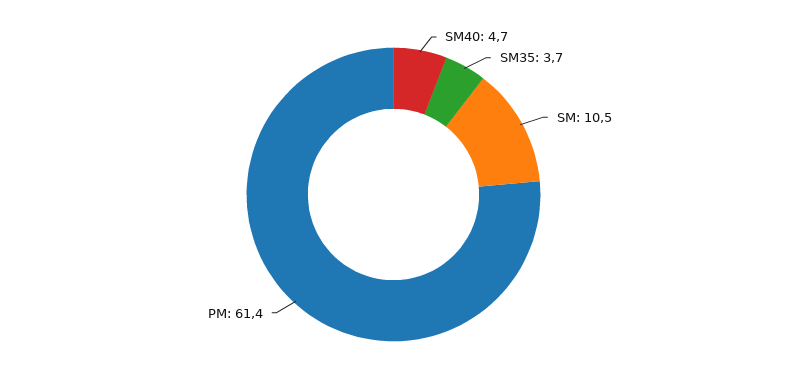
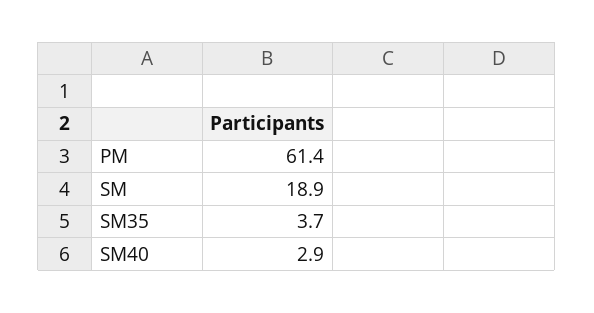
SM40: 4.7 -> 2.9
SM: 10.5 -> 18.9

